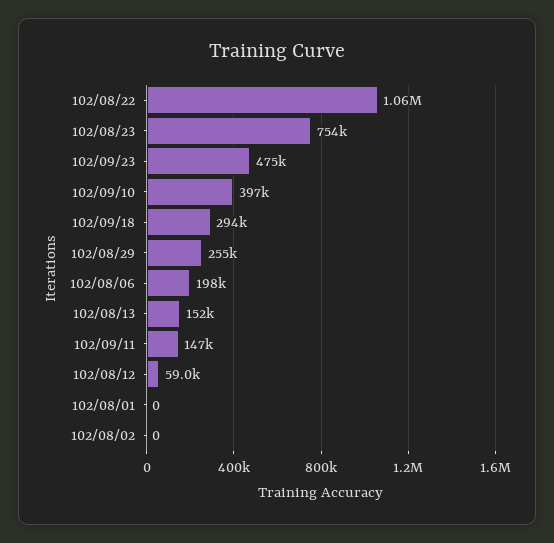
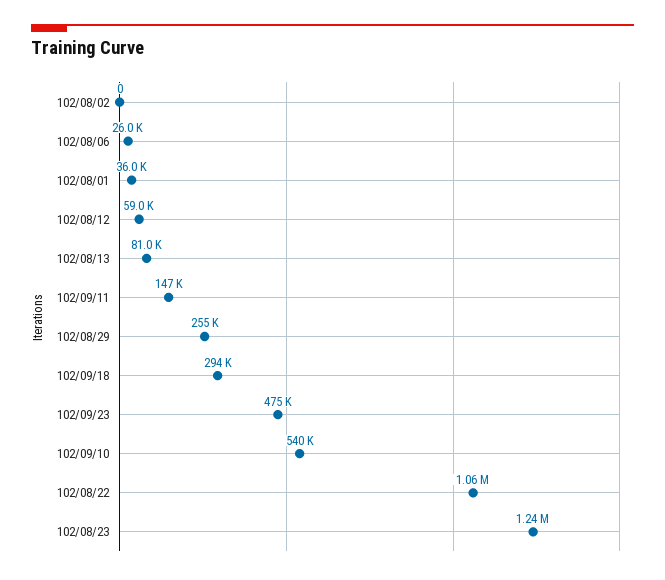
102/08/23: 754000 -> 1240000
102/09/10: 397000 -> 540000
102/08/06: 198000 -> 26000
102/08/13: 152000 -> 81000
102/08/01: 0 -> 36000

